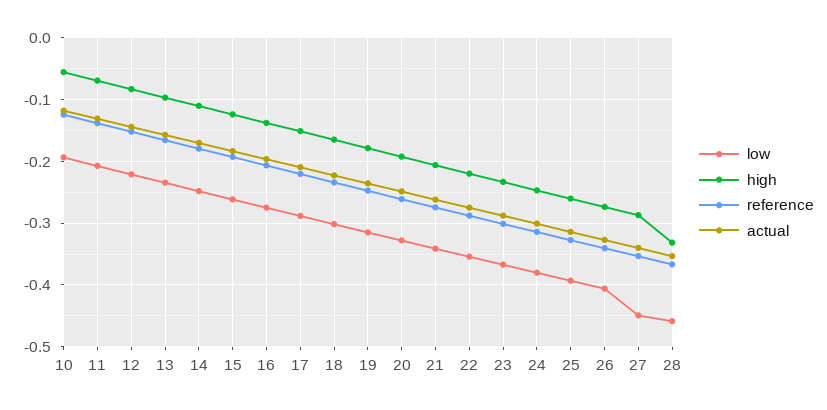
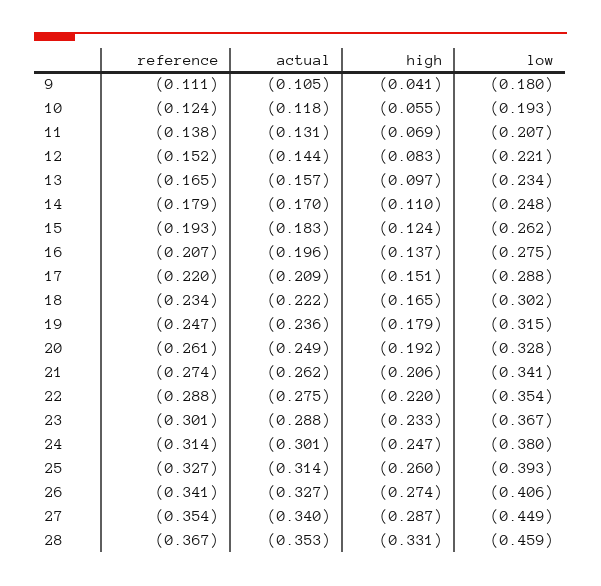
reference, 9: none -> -0.111
actual, 9: none -> -0.105
high, 9: none -> -0.041
low, 9: none -> -0.18

